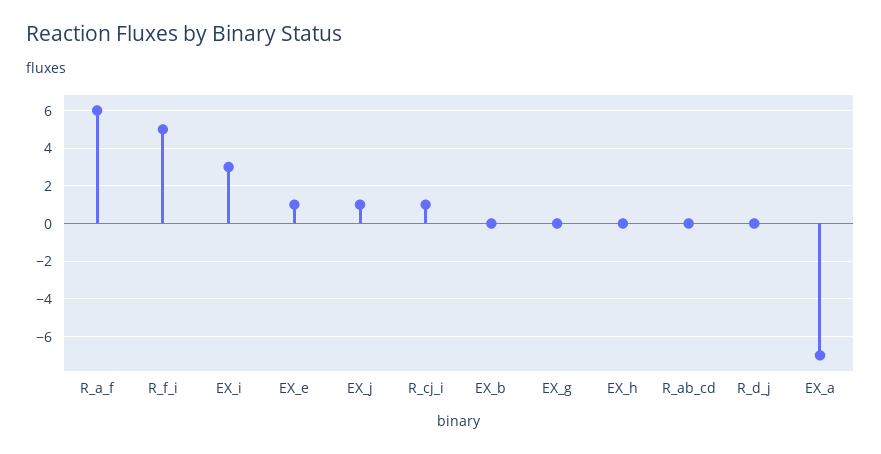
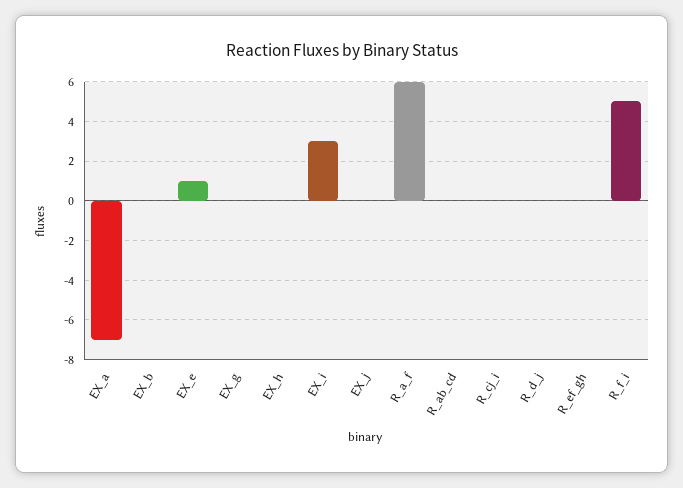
EX_j: 1 -> 0
R_cj_i: 1 -> 0
R_ef_gh: none -> 0

